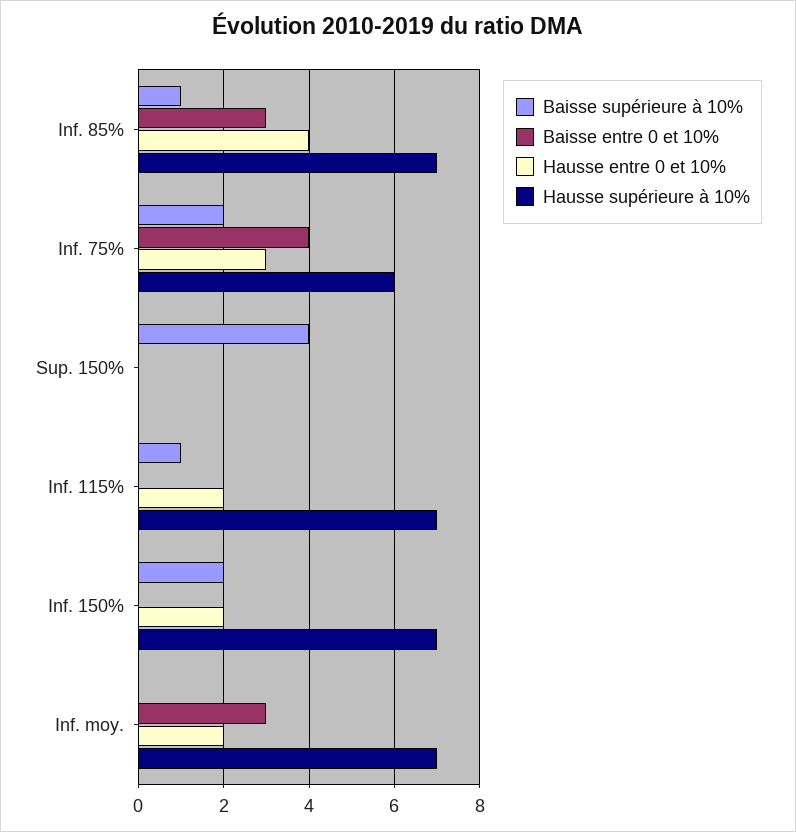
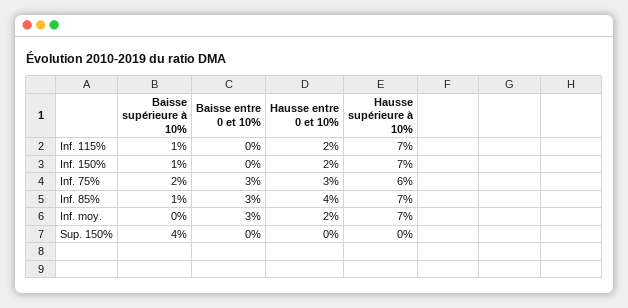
Baisse entre 0 et 10%, Inf. 75%: 4 -> 3
Baisse supérieure à 10%, Inf. 150%: 2 -> 1

